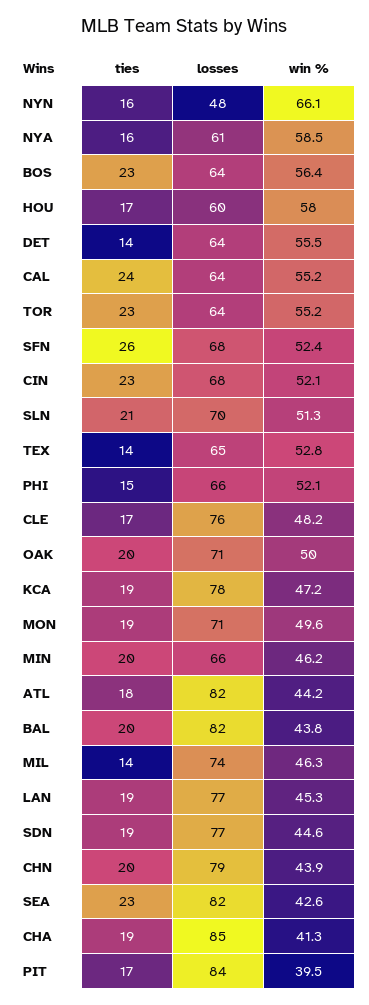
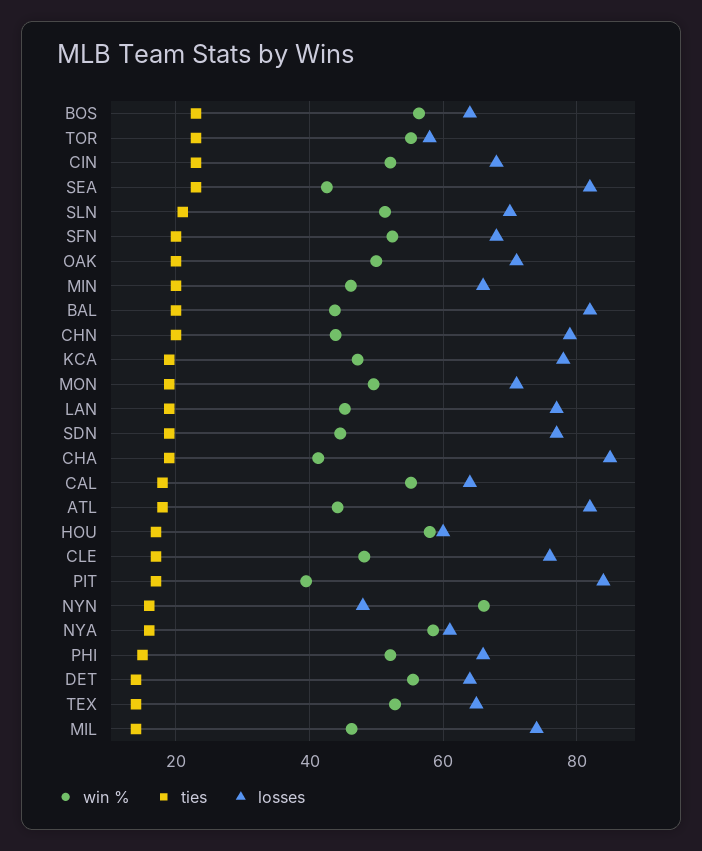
ties, CAL: 24 -> 18
losses, TOR: 64 -> 58
ties, SFN: 26 -> 20

